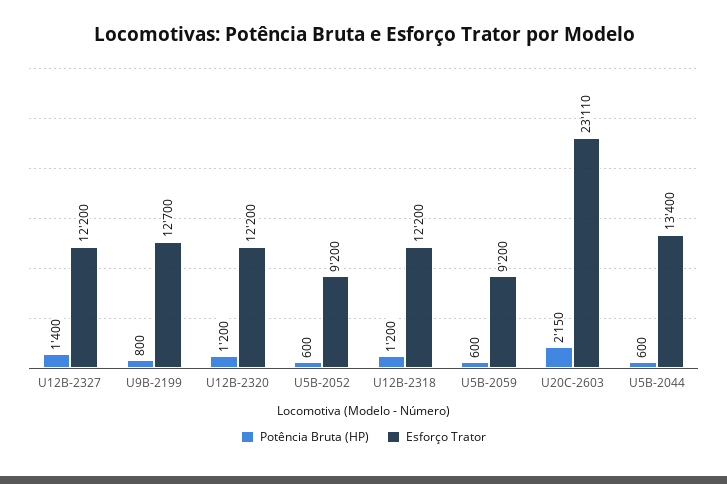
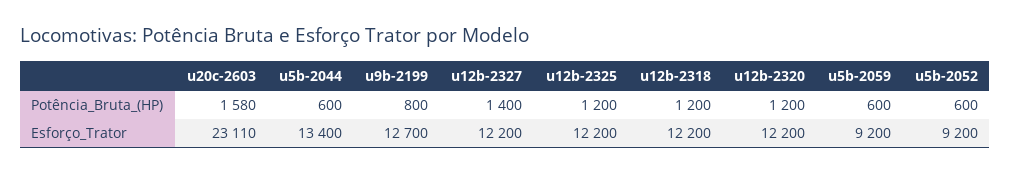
Potência Bruta (HP), U20C-2603: 2150 -> 1580
Potência Bruta (HP), u12b-2325: none -> 1200
Esforço Trator, u12b-2325: none -> 12200

